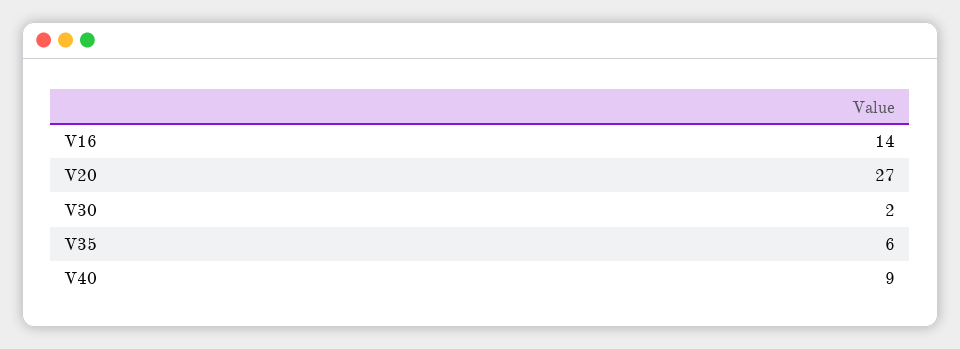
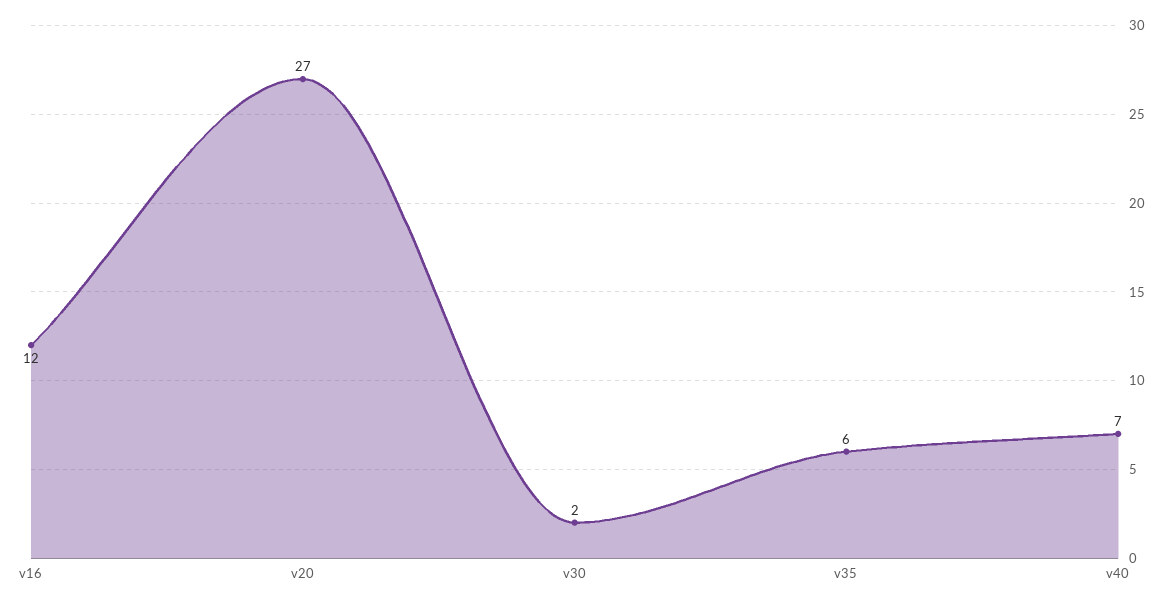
V16: 14 -> 12
V40: 9 -> 7

